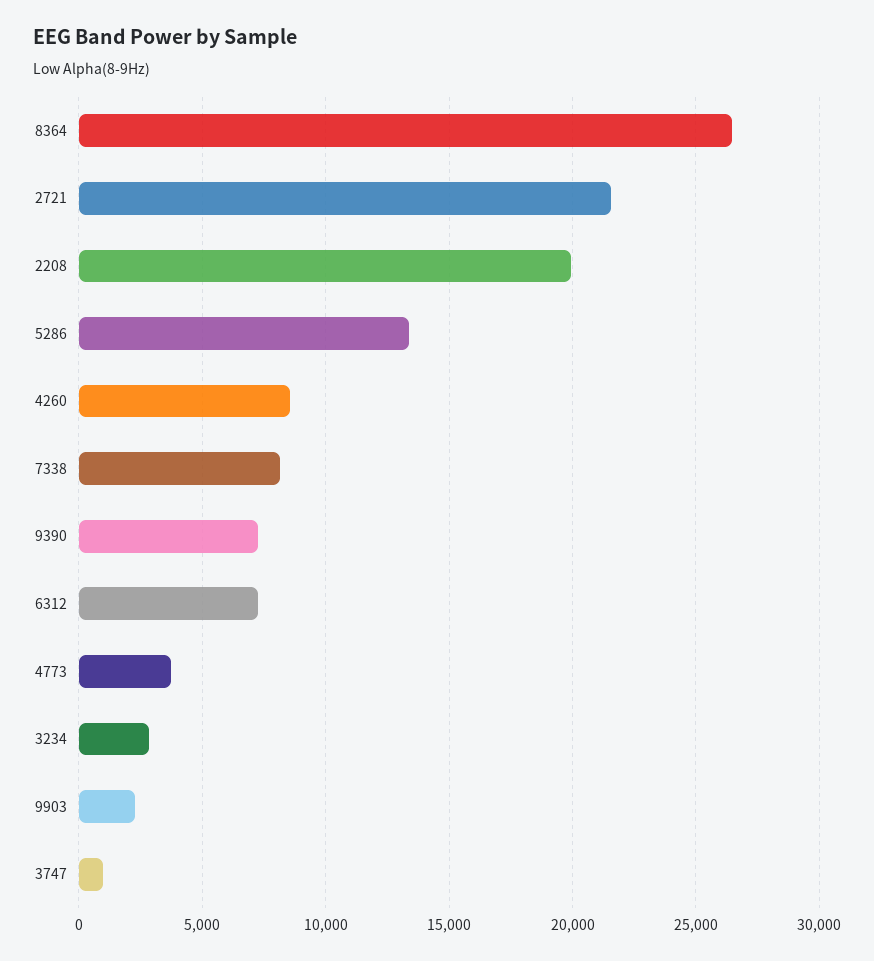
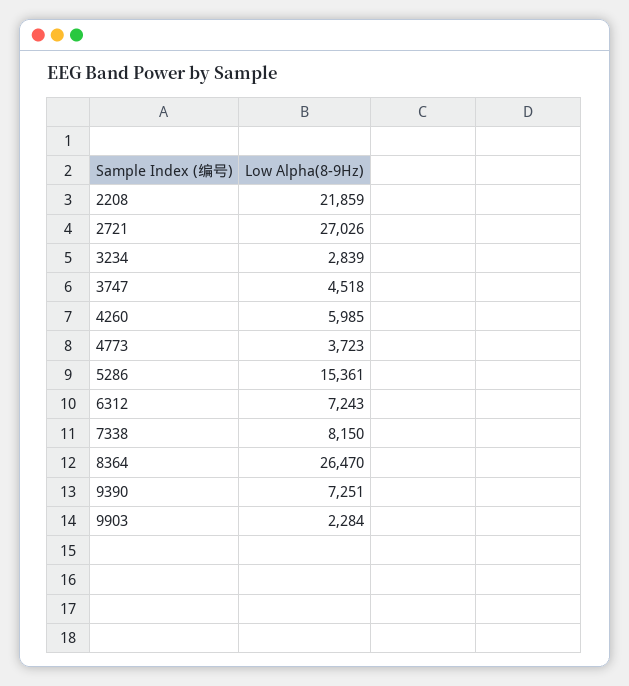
2721: 21500 -> 27026
2208: 20000 -> 21859
5286: 13500 -> 15361
4260: 8500 -> 5985
3747: 1000 -> 4518

